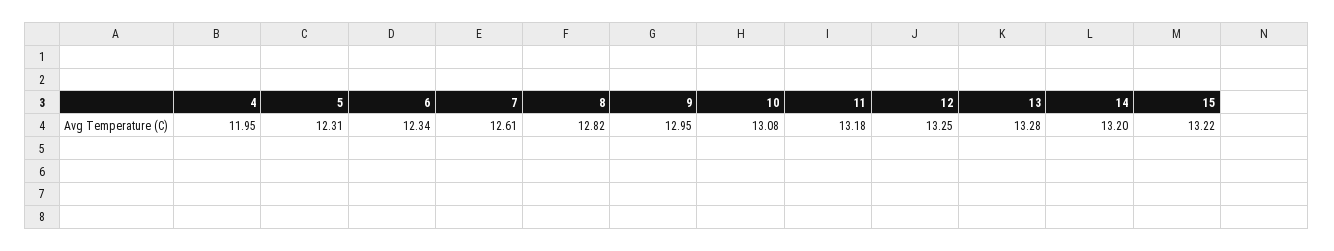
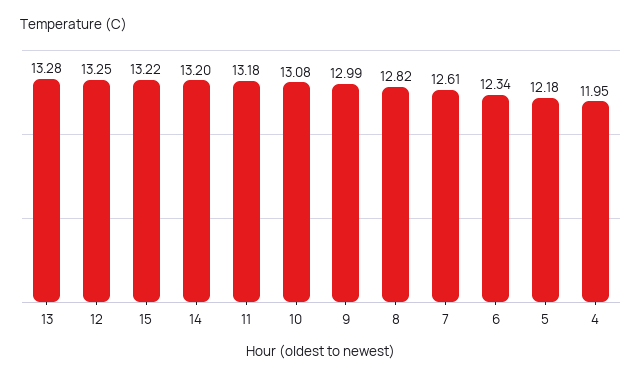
5: 12.31 -> 12.18
9: 12.95 -> 12.99

